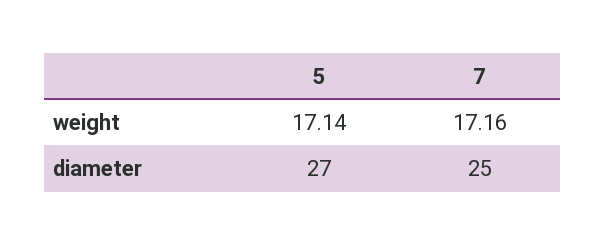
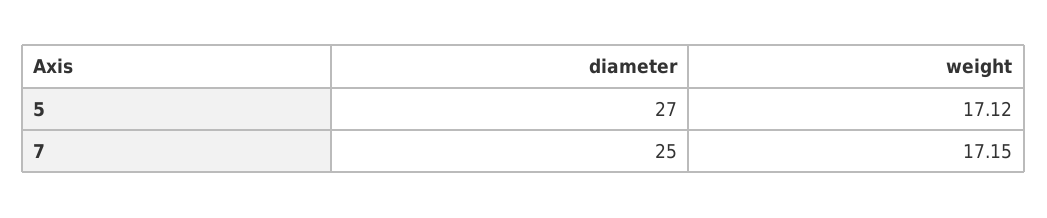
5, weight: 17.14 -> 17.12
7, weight: 17.16 -> 17.15

